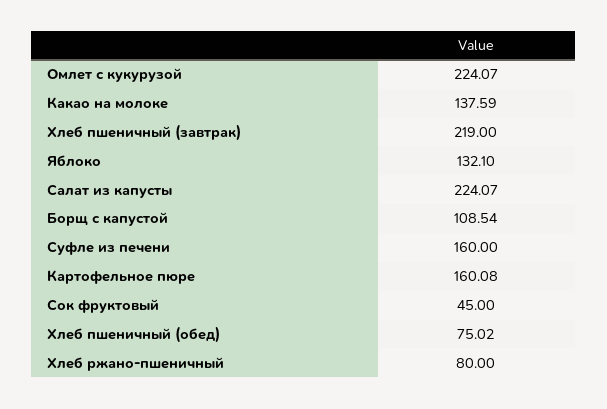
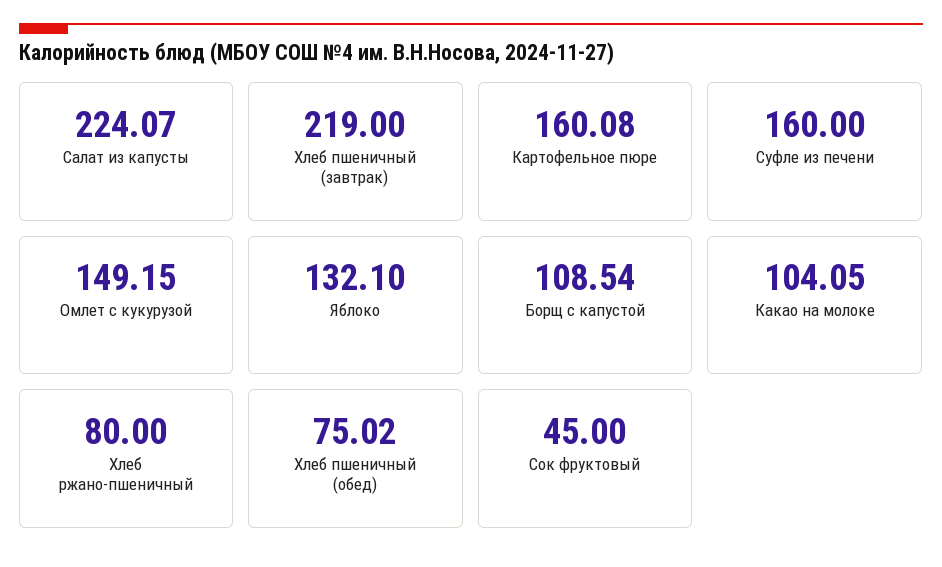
Омлет с кукурузой: 224.07 -> 149.15
Какао на молоке: 137.59 -> 104.05

